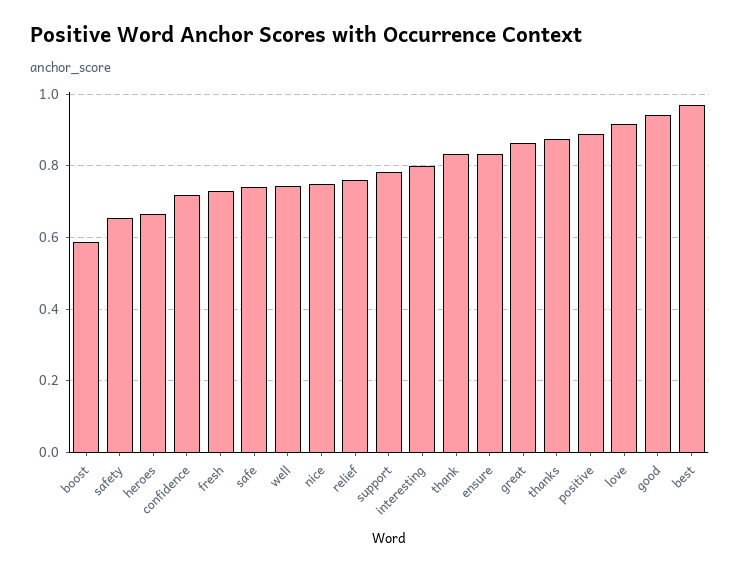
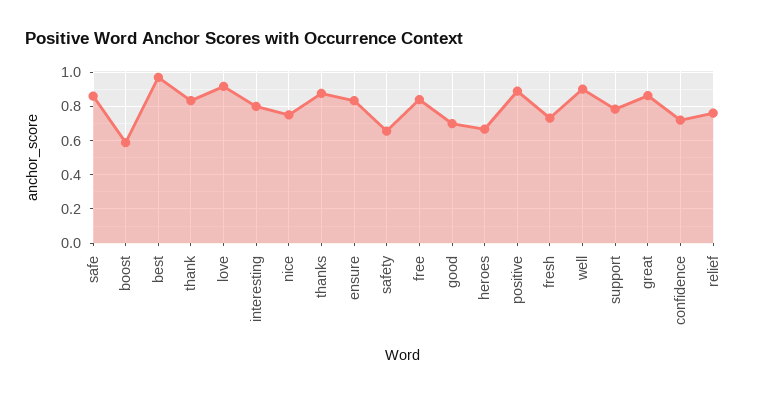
safe: 0.74 -> 0.85
well: 0.74 -> 0.9
good: 0.94 -> 0.7
free: none -> 0.85

